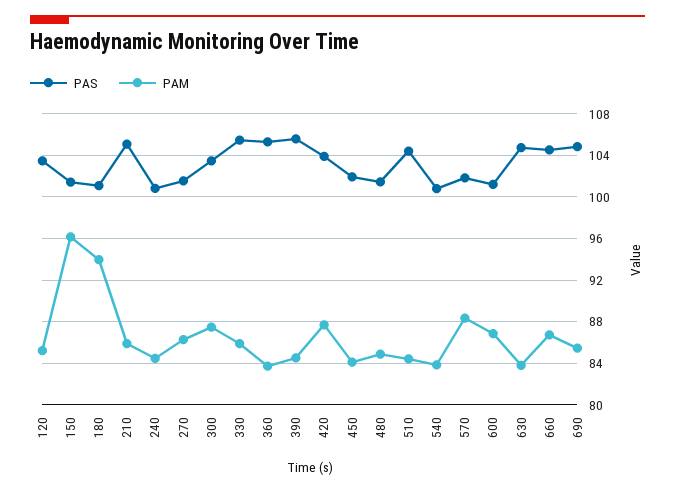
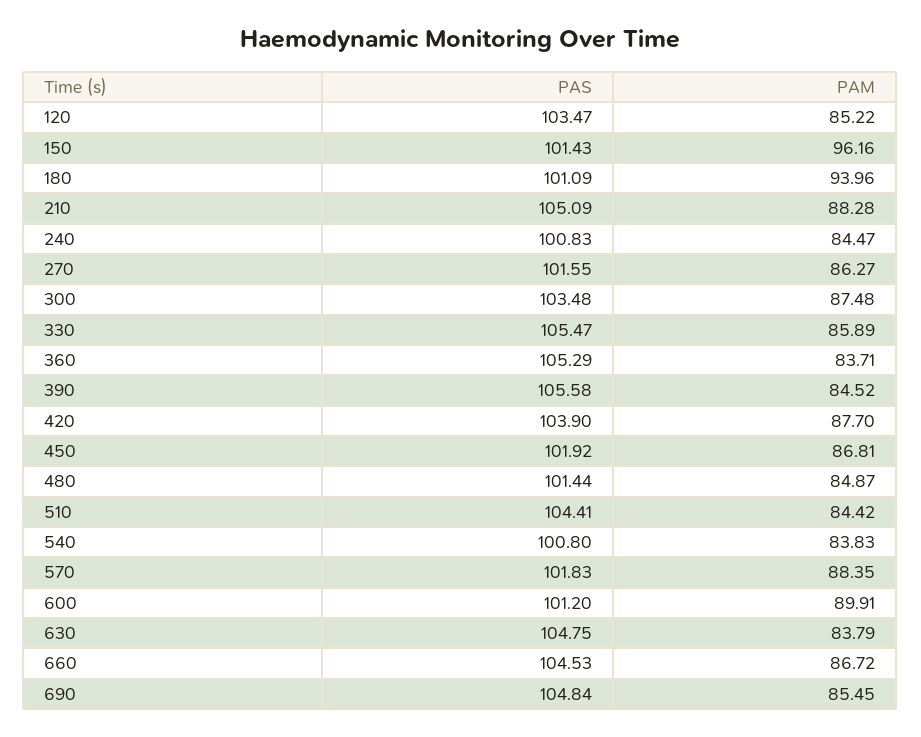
PAM, 210: 86 -> 88.28
PAM, 450: 84 -> 86.81
PAM, 600: 87 -> 89.91

